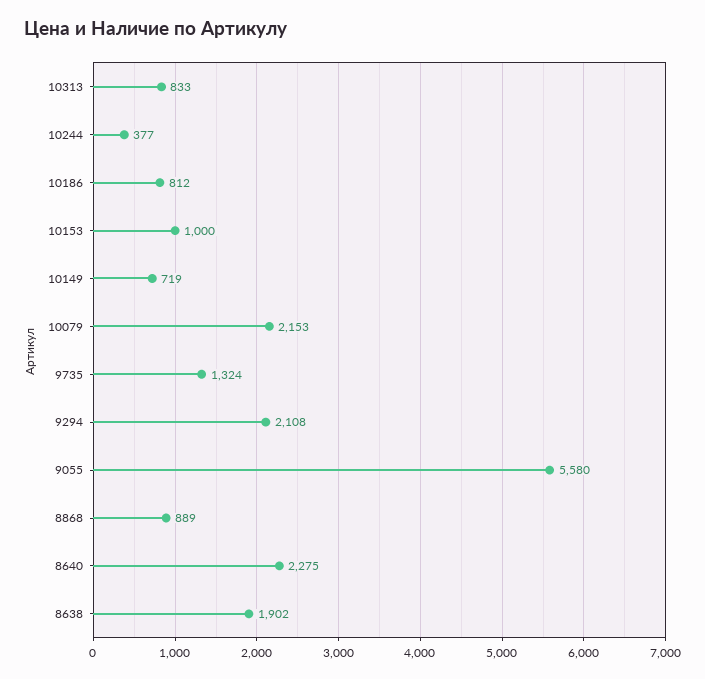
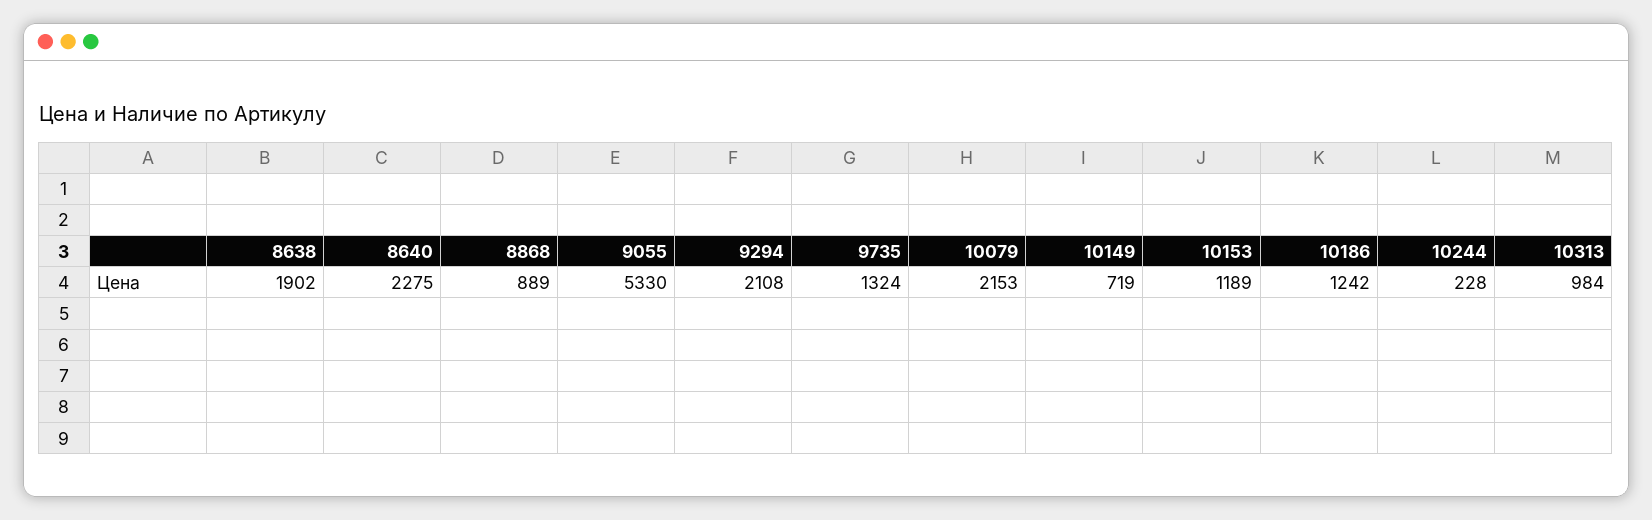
10313: 833 -> 984
10244: 377 -> 228
10186: 812 -> 1242
10153: 1000 -> 1189
9055: 5580 -> 5330

